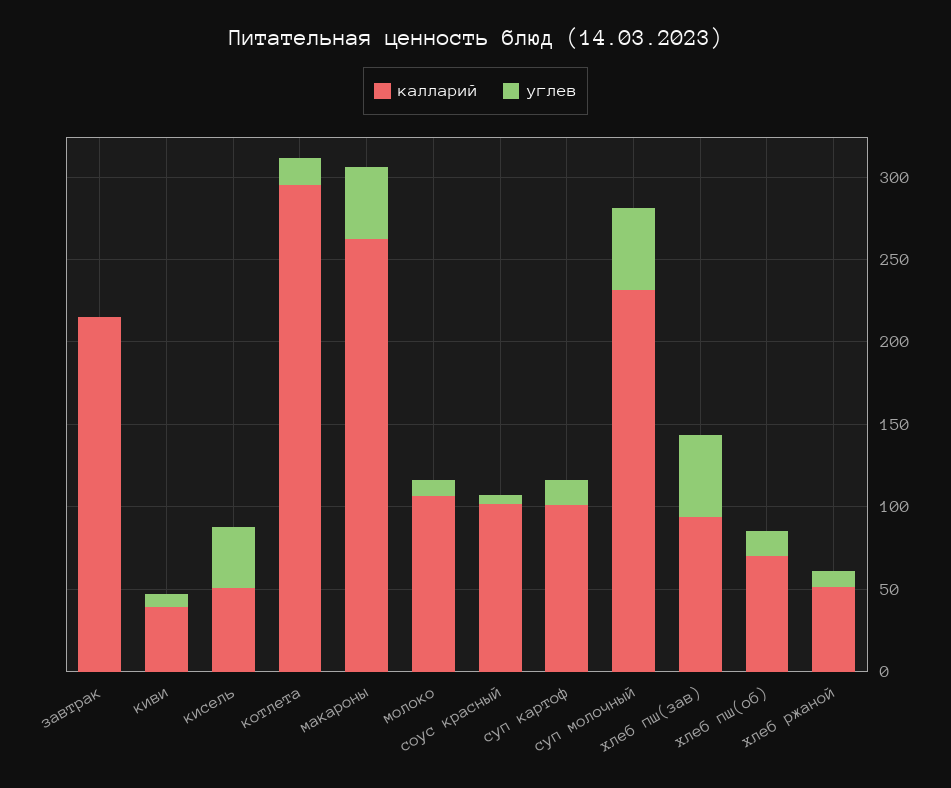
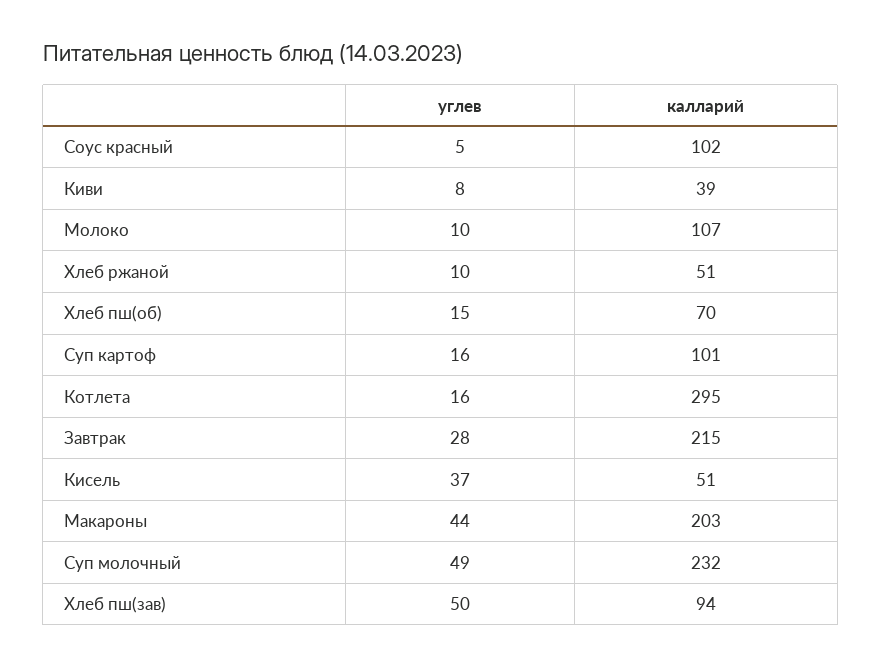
углев, завтрак: 0 -> 28
калларий, макароны: 260 -> 203

